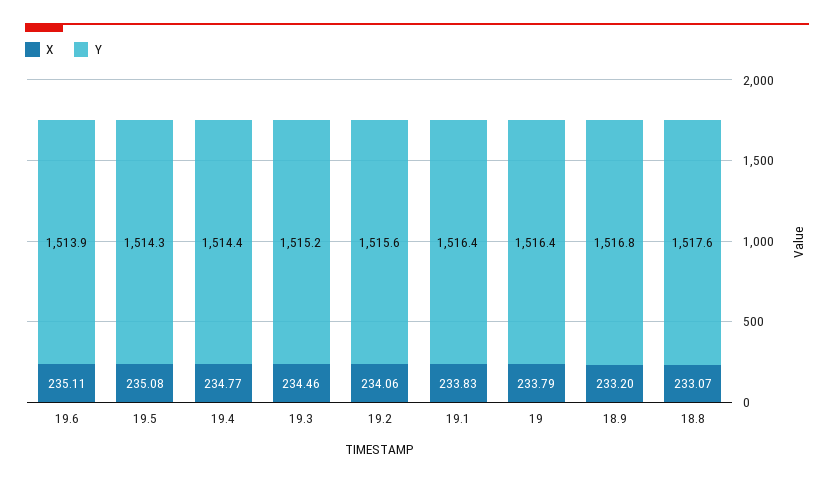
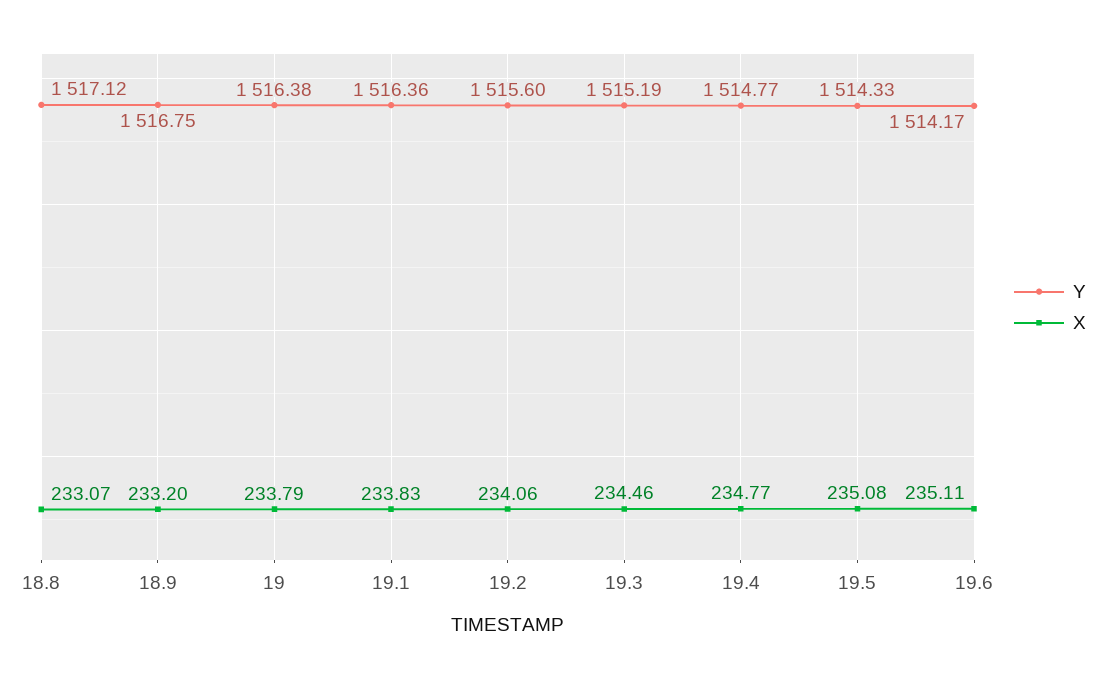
Y, 19.6: 1513.9 -> 1514.17
Y, 19.4: 1514.4 -> 1514.77
Y, 18.8: 1517.6 -> 1517.12

